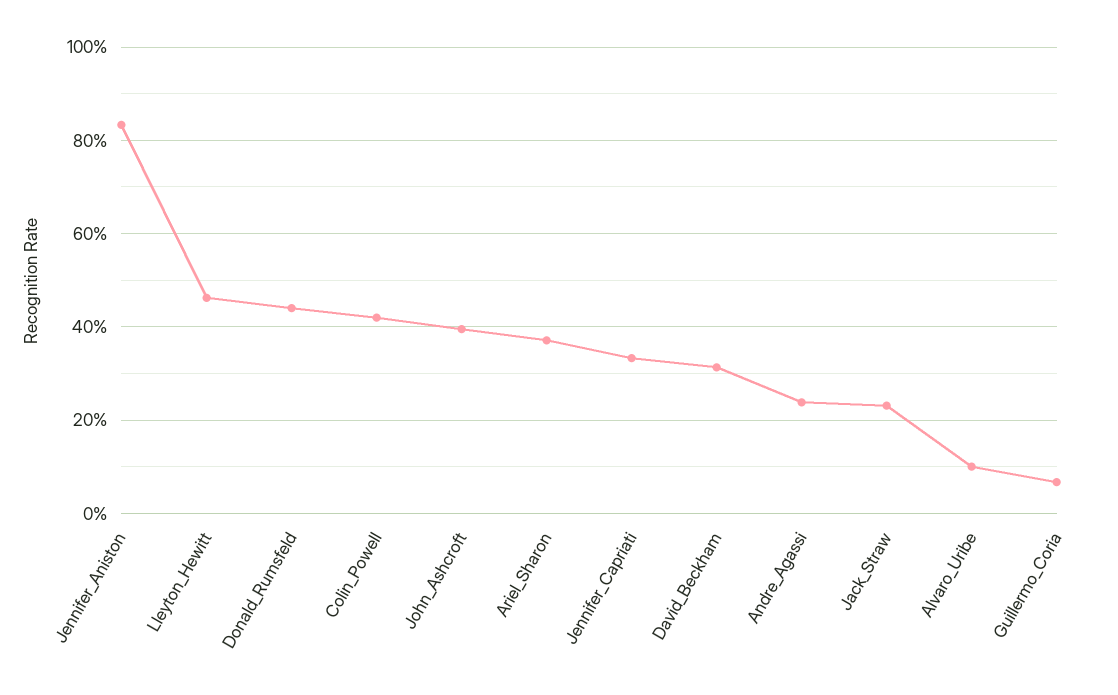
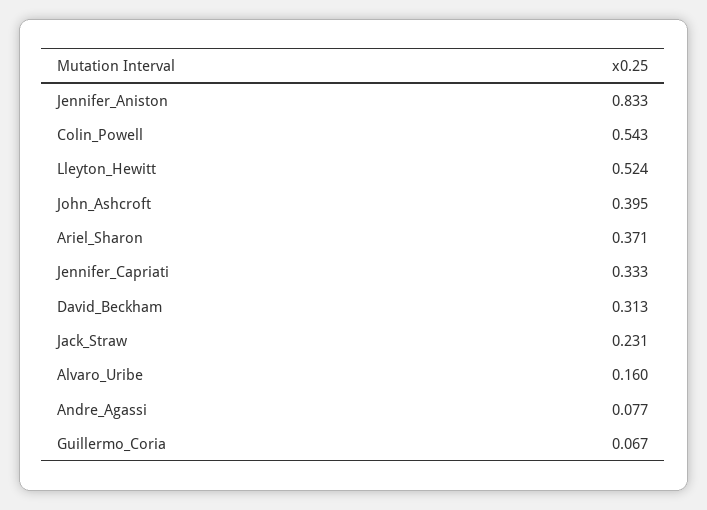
Lleyton_Hewitt: 0.46 -> 0.524
Donald_Rumsfeld: 0.44 -> none
Colin_Powell: 0.42 -> 0.543
Andre_Agassi: 0.24 -> 0.077
Alvaro_Uribe: 0.1 -> 0.16

